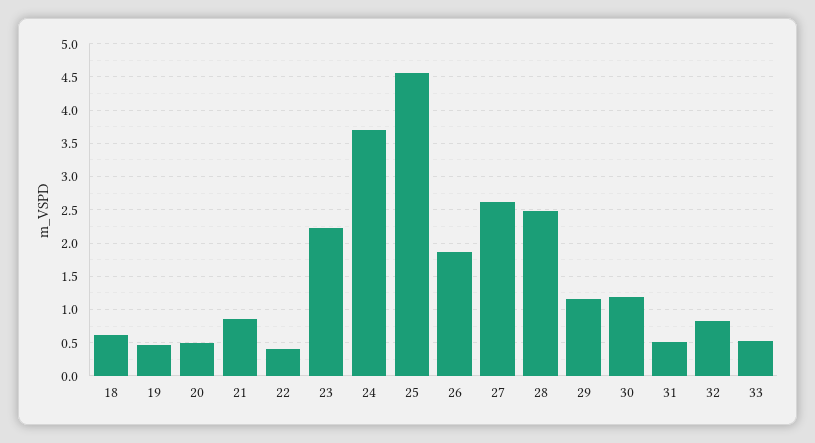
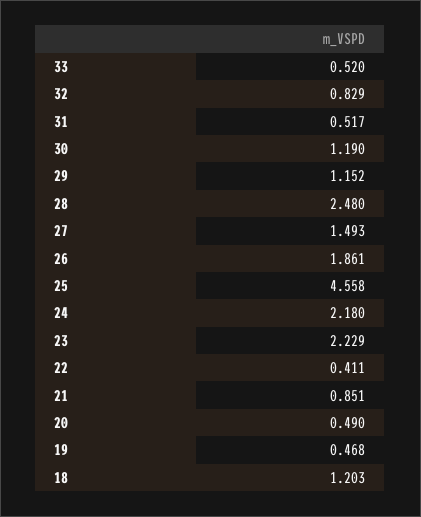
18: 0.6 -> 1.203
24: 3.7 -> 2.18
27: 2.6 -> 1.493

